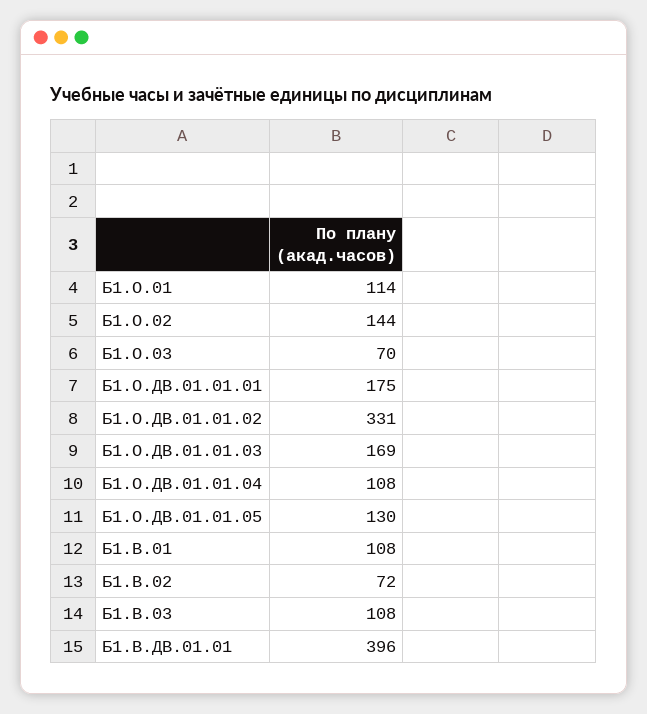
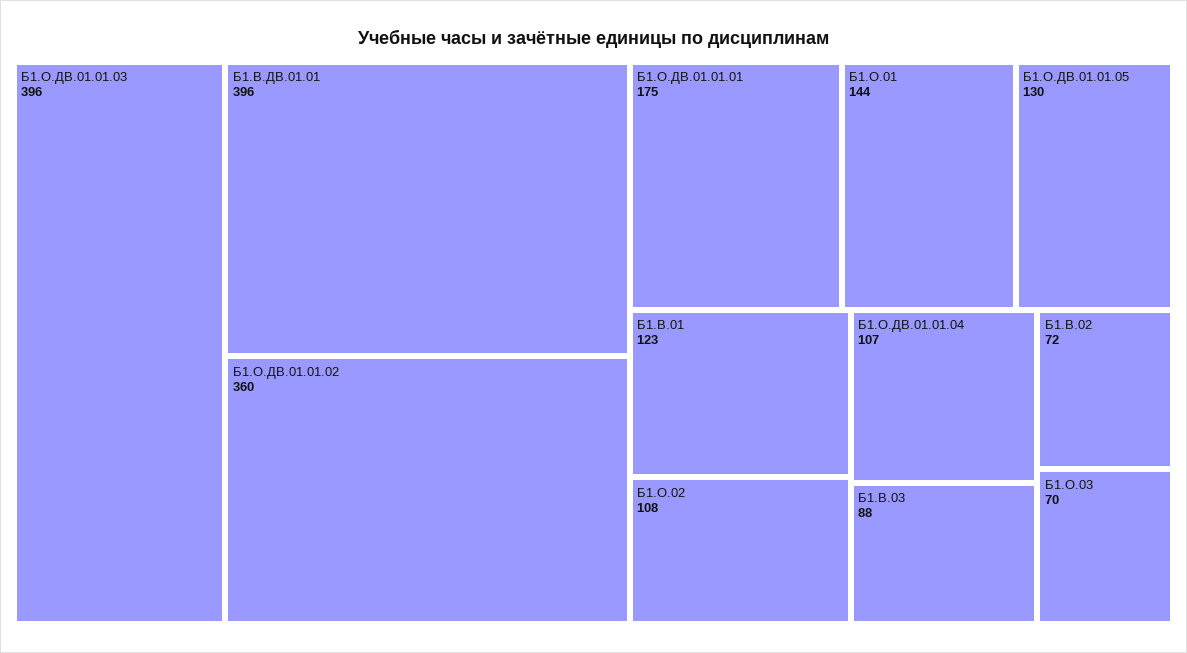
Б1.О.01: 114 -> 144
Б1.О.02: 144 -> 108
Б1.О.ДВ.01.01.02: 331 -> 360
Б1.О.ДВ.01.01.03: 169 -> 396
Б1.О.ДВ.01.01.04: 108 -> 107
Б1.В.01: 108 -> 123
Б1.В.03: 108 -> 88

